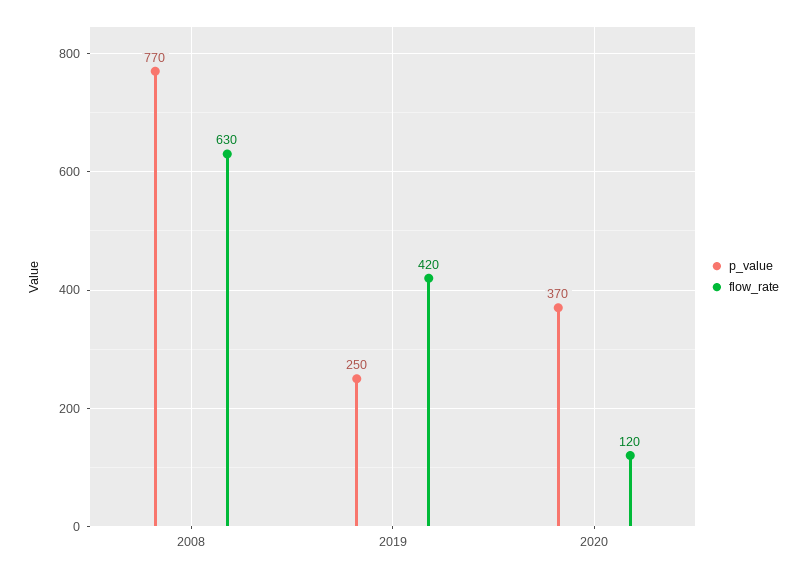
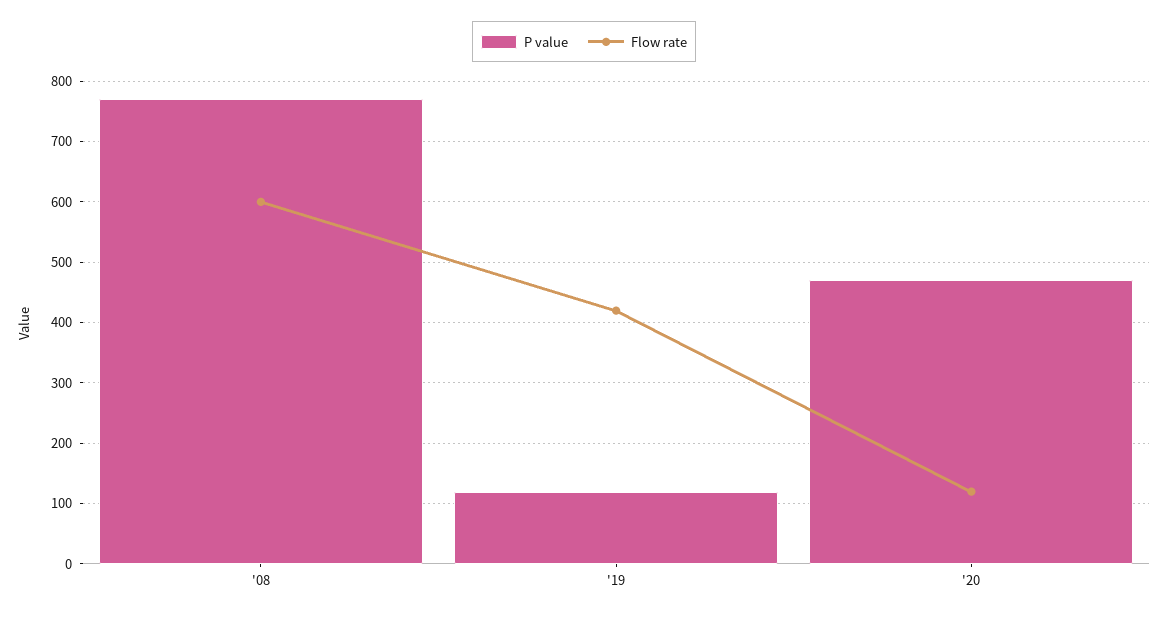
flow_rate, 2008: 630 -> 600
p_value, 2019: 250 -> 120
p_value, 2020: 370 -> 470

